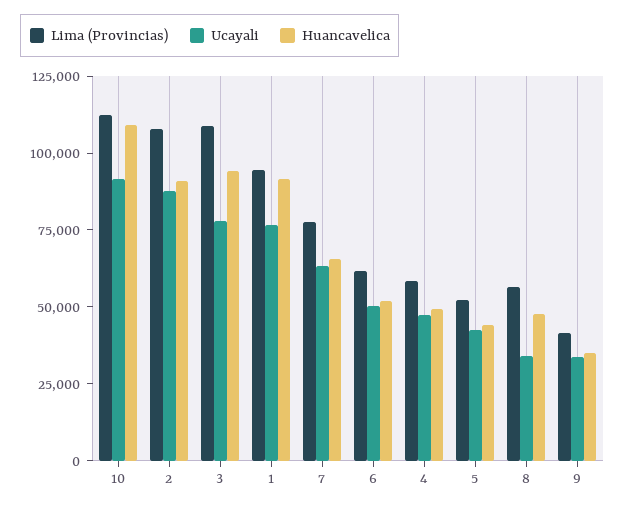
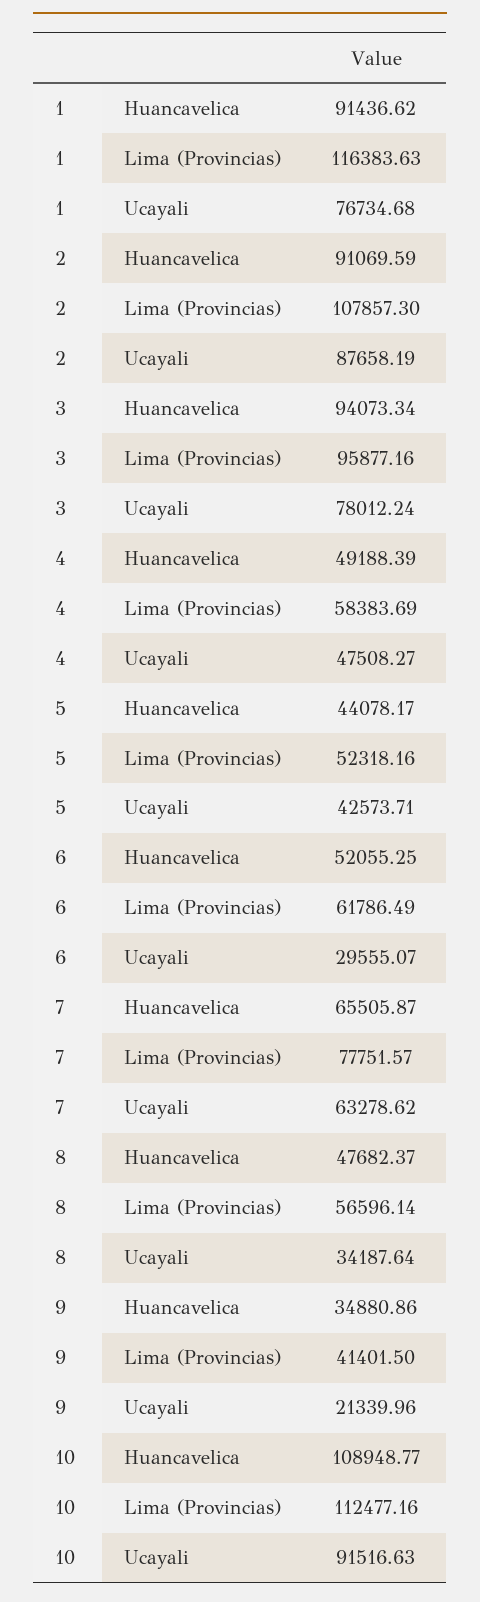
Lima (Provincias), 3: 110000 -> 95877.16
Lima (Provincias), 1: 95000 -> 116383.63
Ucayali, 6: 50000 -> 29555.07
Ucayali, 9: 35000 -> 21339.96

